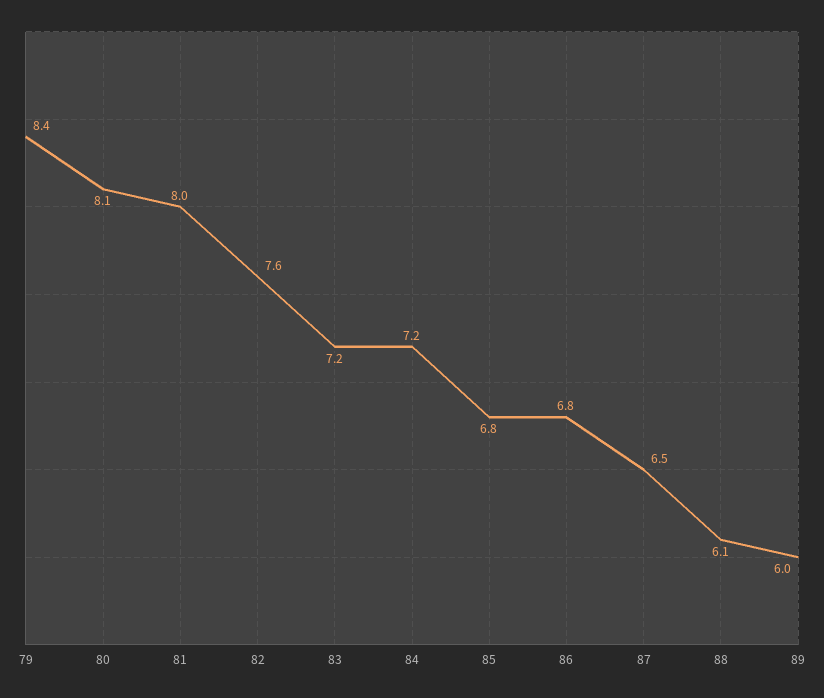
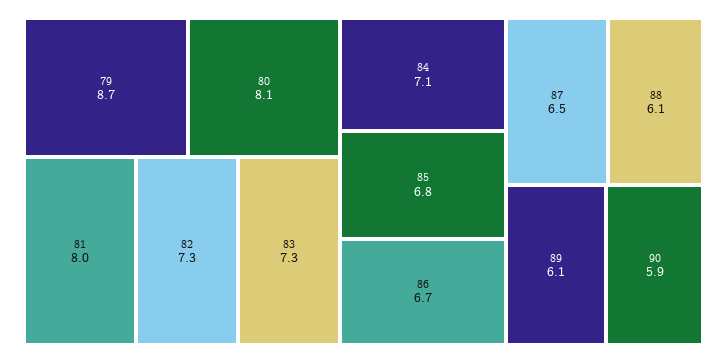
79: 8.4 -> 8.7
82: 7.6 -> 7.3
83: 7.2 -> 7.3
84: 7.2 -> 7.1
86: 6.8 -> 6.7
89: 6 -> 6.1
90: none -> 5.9

